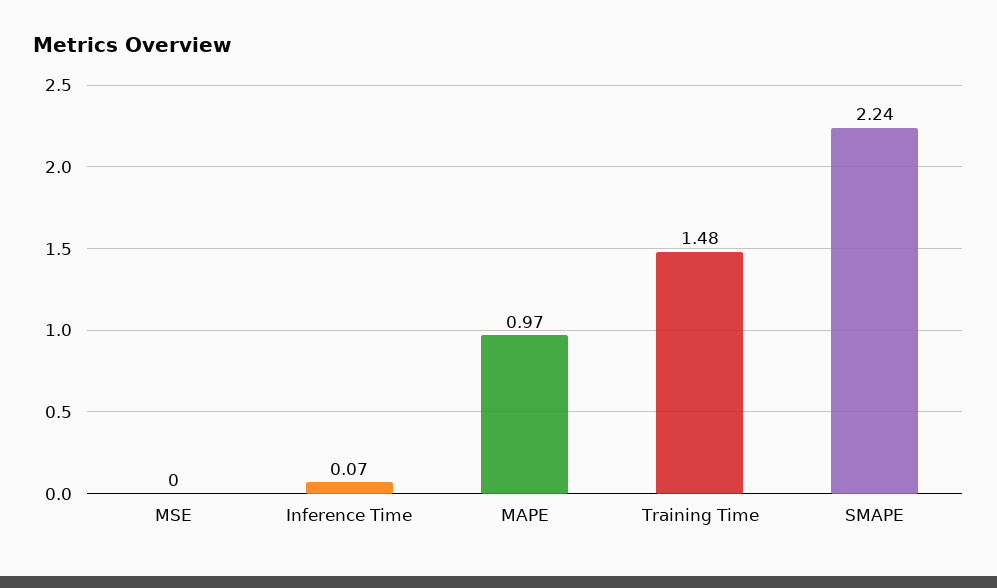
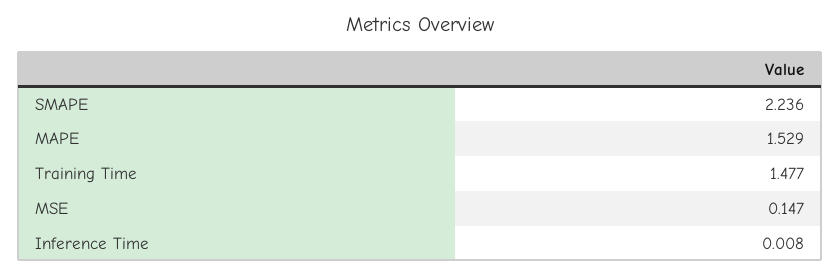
MSE: 0 -> 0.147
Inference Time: 0.07 -> 0.008
MAPE: 0.97 -> 1.529

